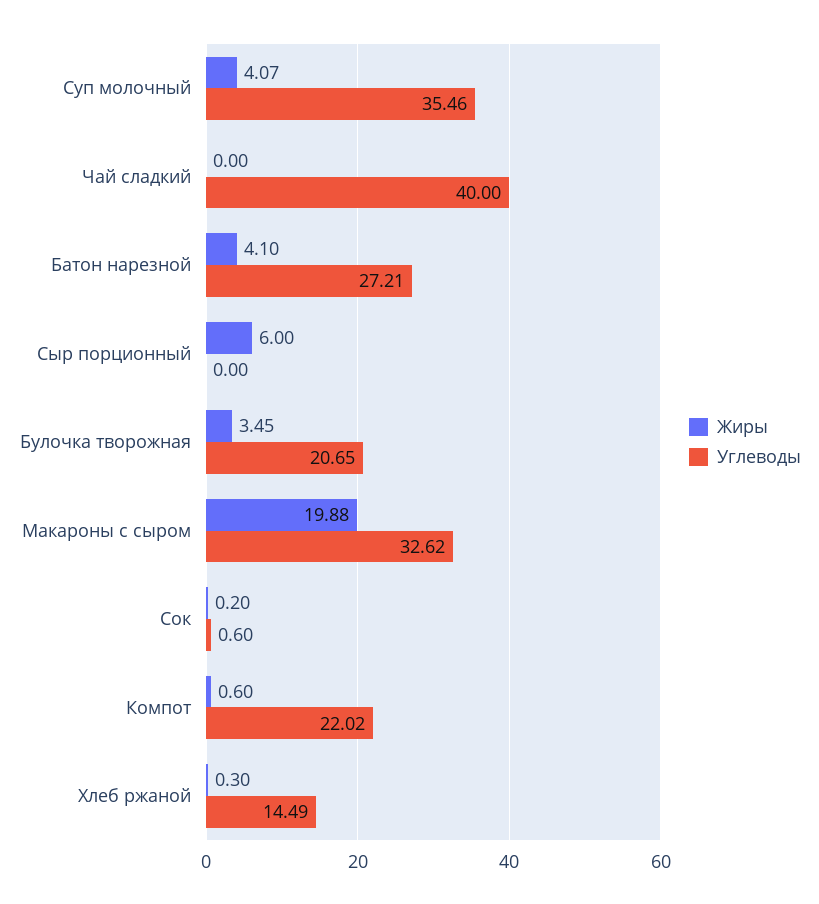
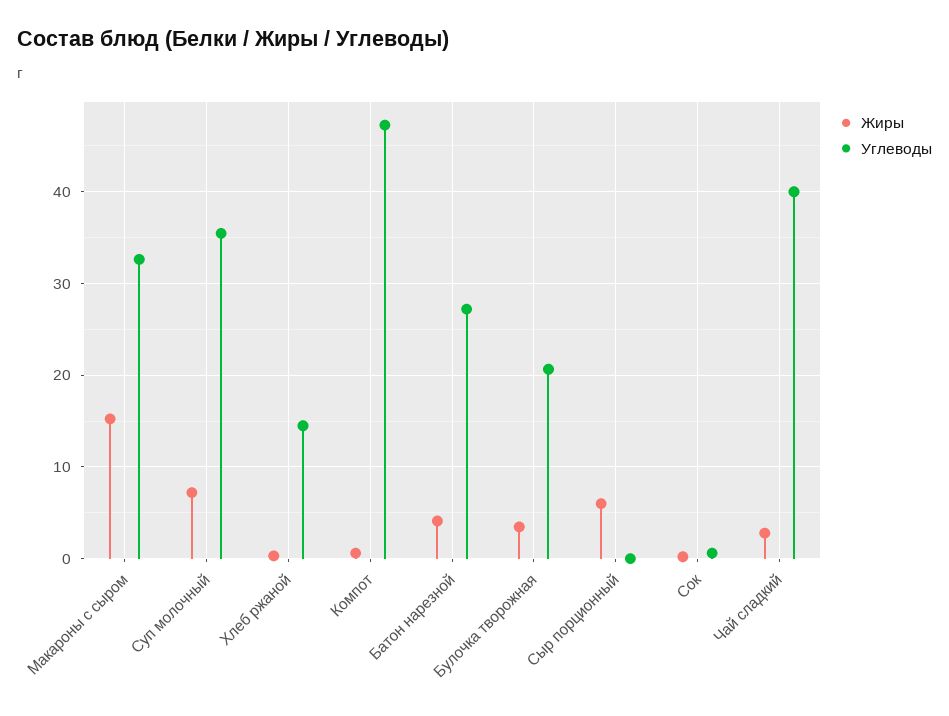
Жиры, Суп молочный: 4.07 -> 7
Жиры, Чай сладкий: 0 -> 3
Жиры, Макароны с сыром: 19.88 -> 15
Углеводы, Компот: 22.02 -> 47

